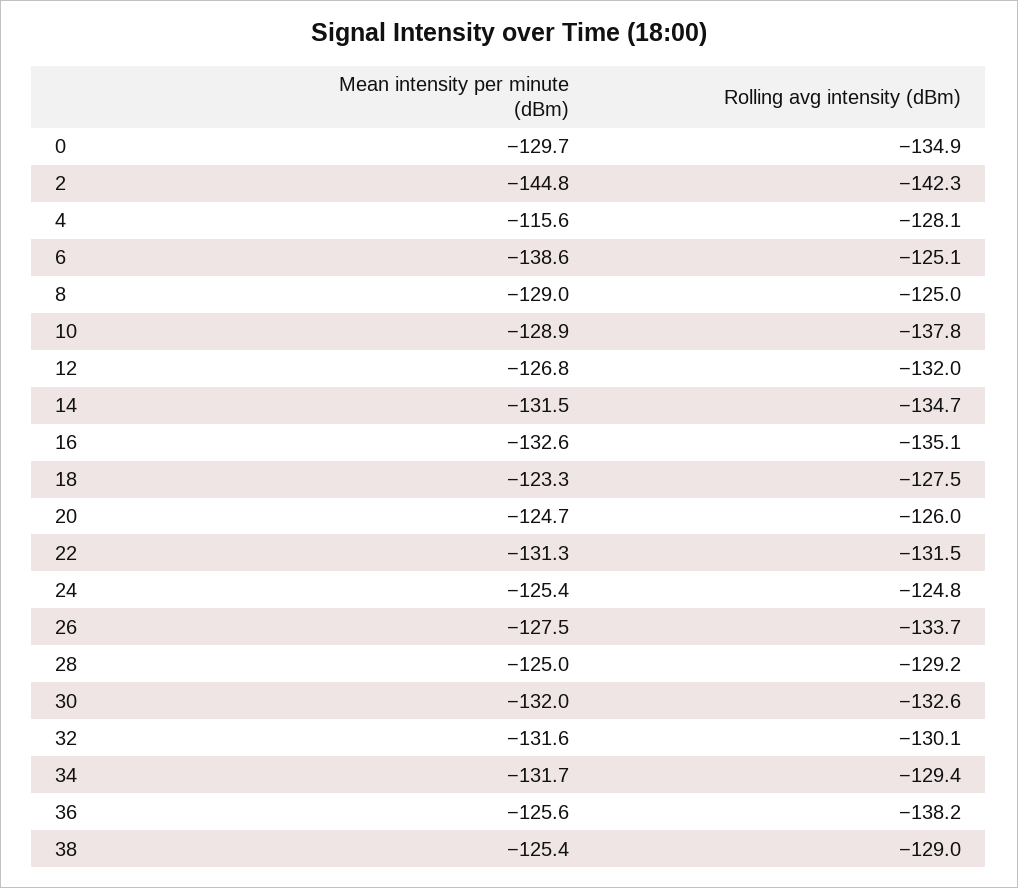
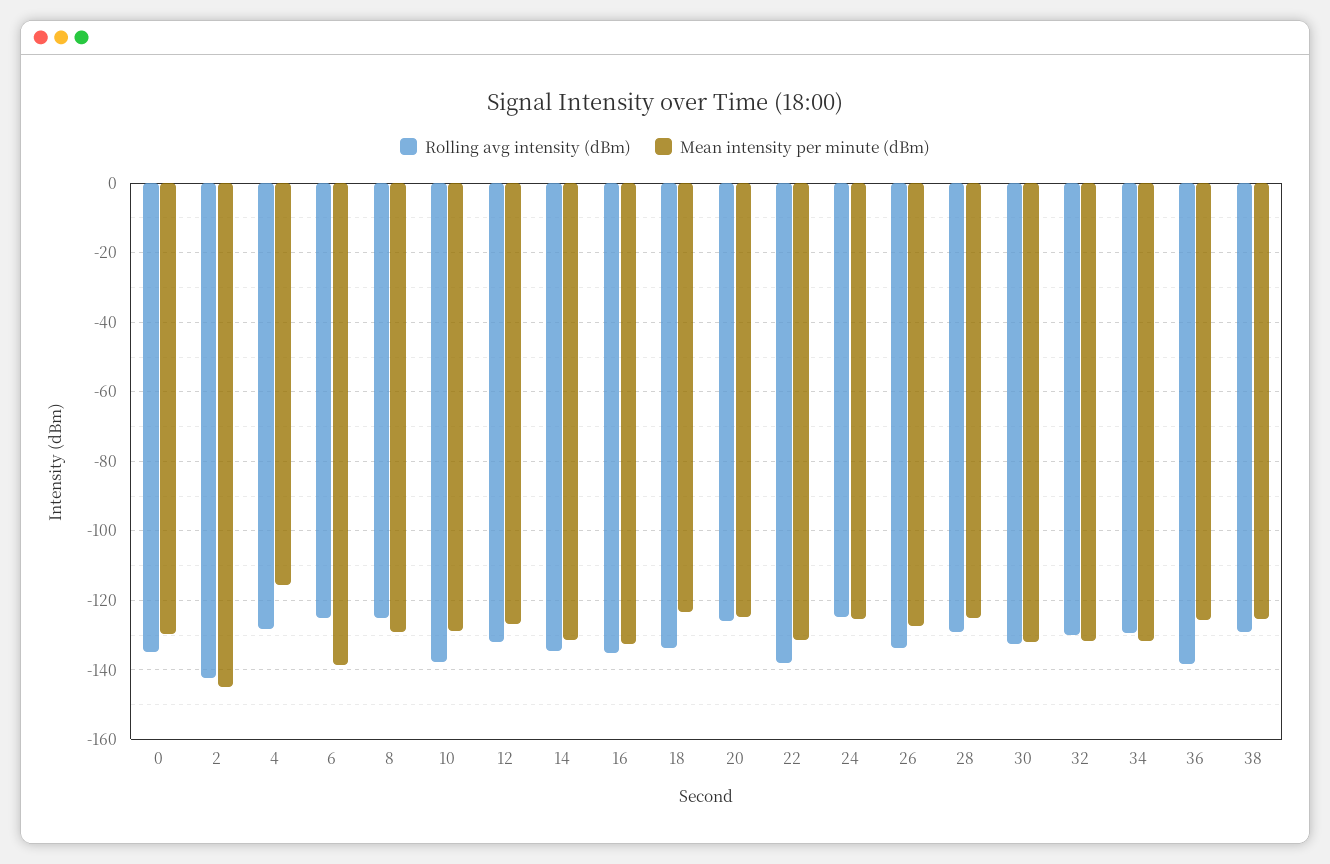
Rolling avg intensity (dBm), 18: -127.5 -> -134
Rolling avg intensity (dBm), 22: -131.5 -> -138

